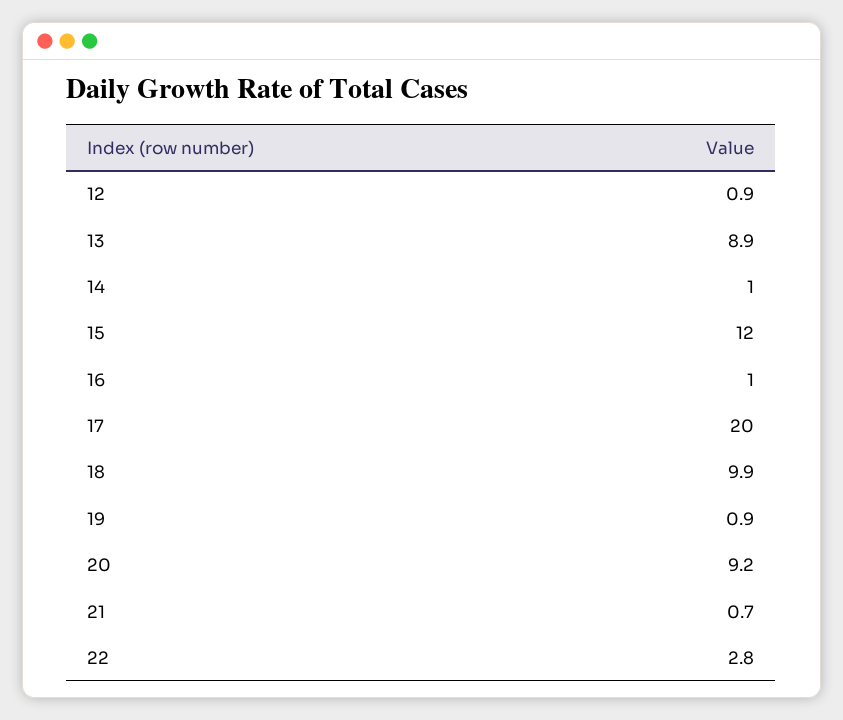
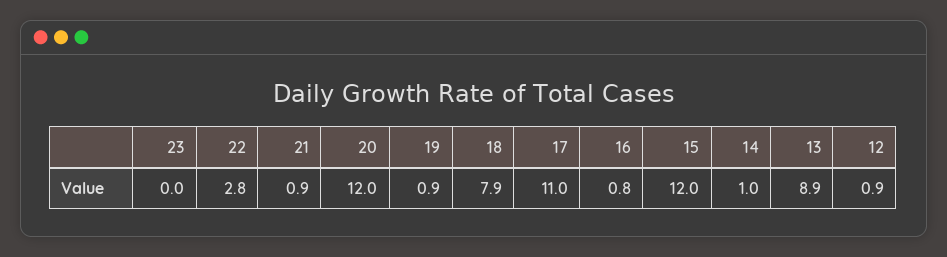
16: 1 -> 0.8
17: 20 -> 11
18: 9.9 -> 7.9
20: 9.2 -> 12
21: 0.7 -> 0.9
23: none -> 0

